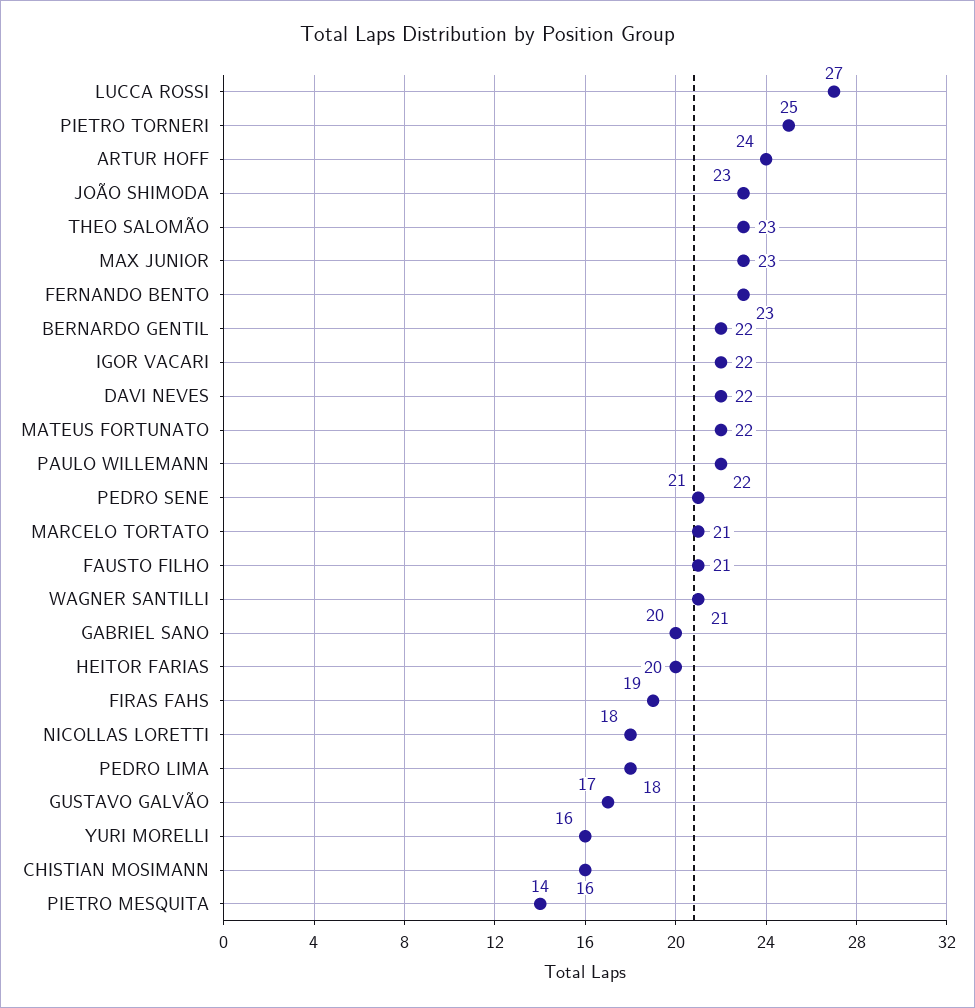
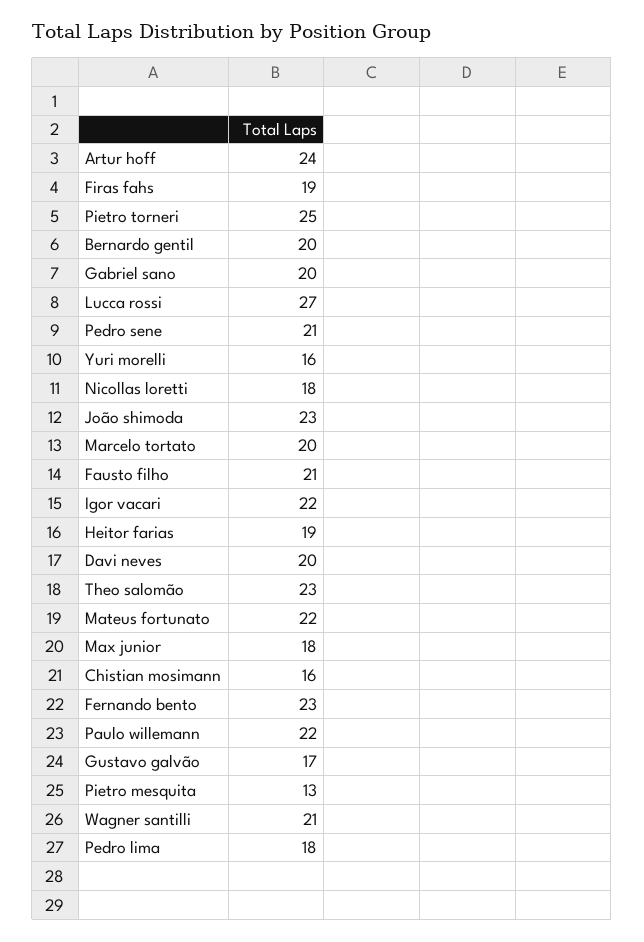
MAX JUNIOR: 23 -> 18
BERNARDO GENTIL: 22 -> 20
DAVI NEVES: 22 -> 20
MARCELO TORTATO: 21 -> 20
HEITOR FARIAS: 20 -> 19
PIETRO MESQUITA: 14 -> 13

